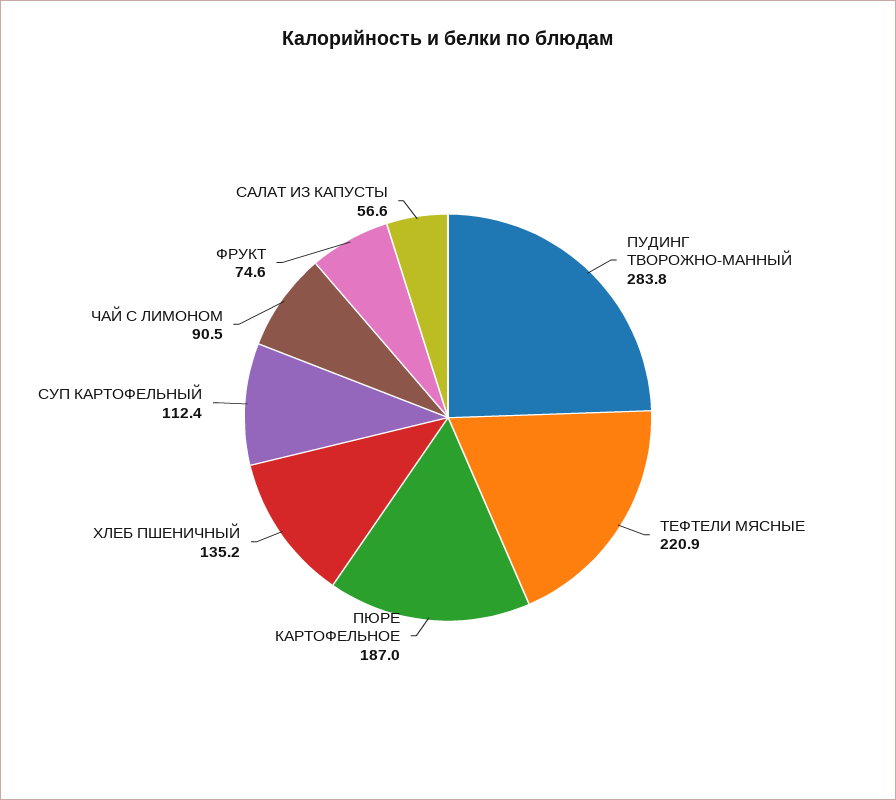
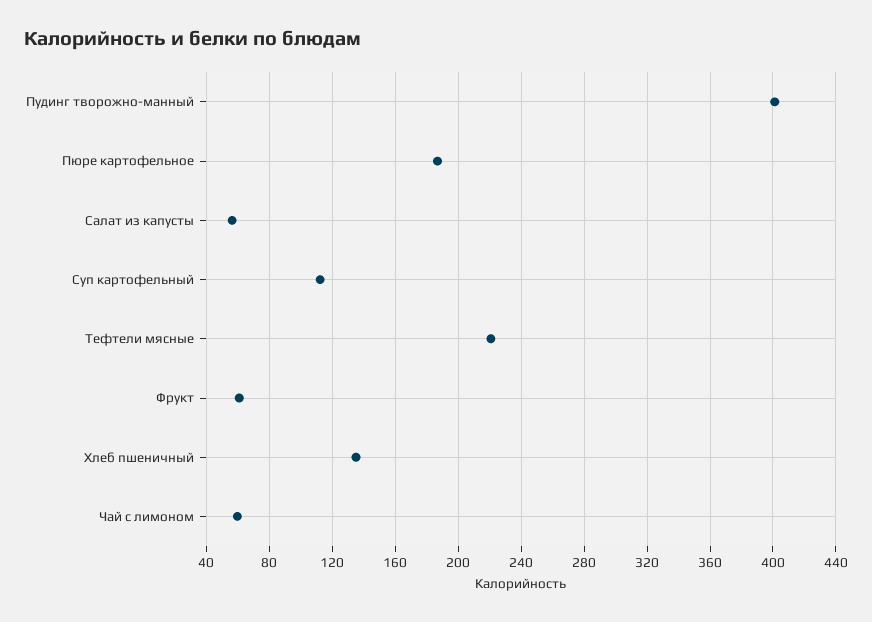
ПУДИНГ ТВОРОЖНО-МАННЫЙ: 283.8 -> 400
ЧАЙ С ЛИМОНОМ: 90.5 -> 60
ФРУКТ: 74.6 -> 60

